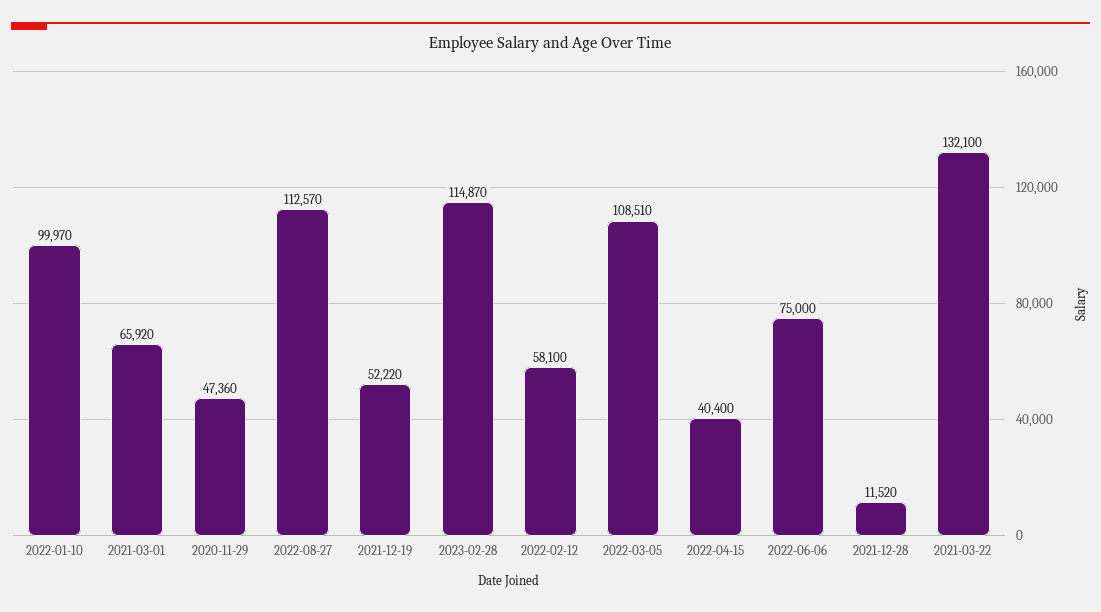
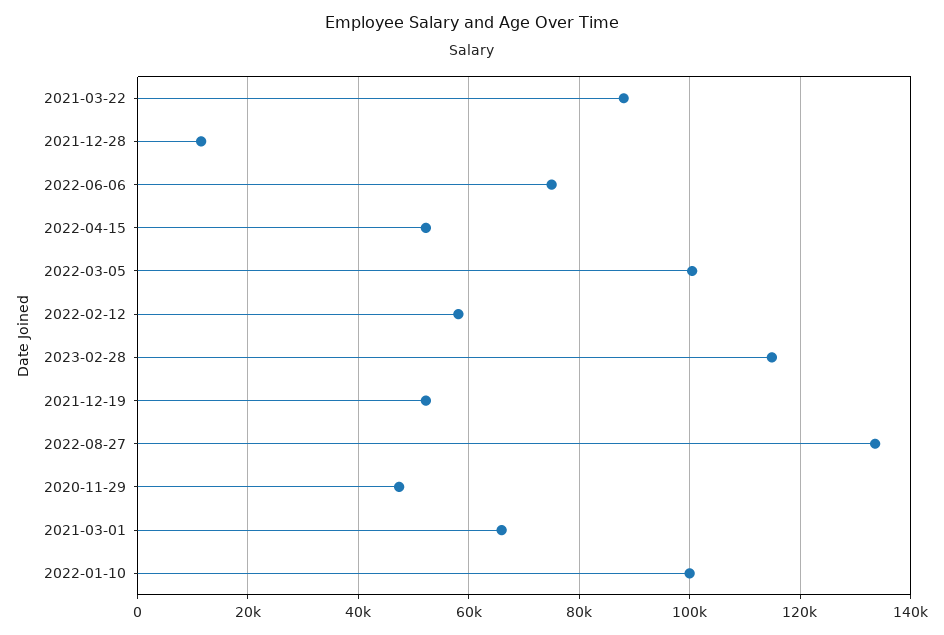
2022-08-27: 112570 -> 134000
2022-03-05: 108510 -> 100000
2022-04-15: 40400 -> 52000
2021-03-22: 132100 -> 88000

